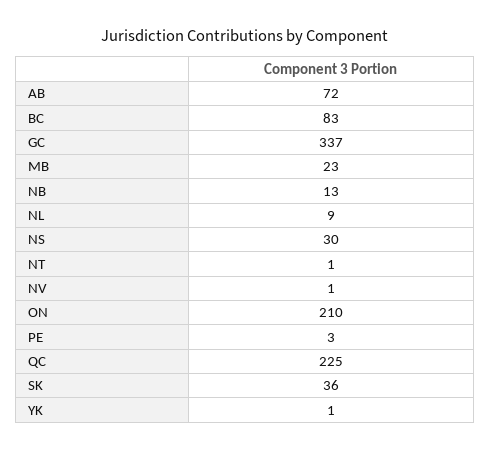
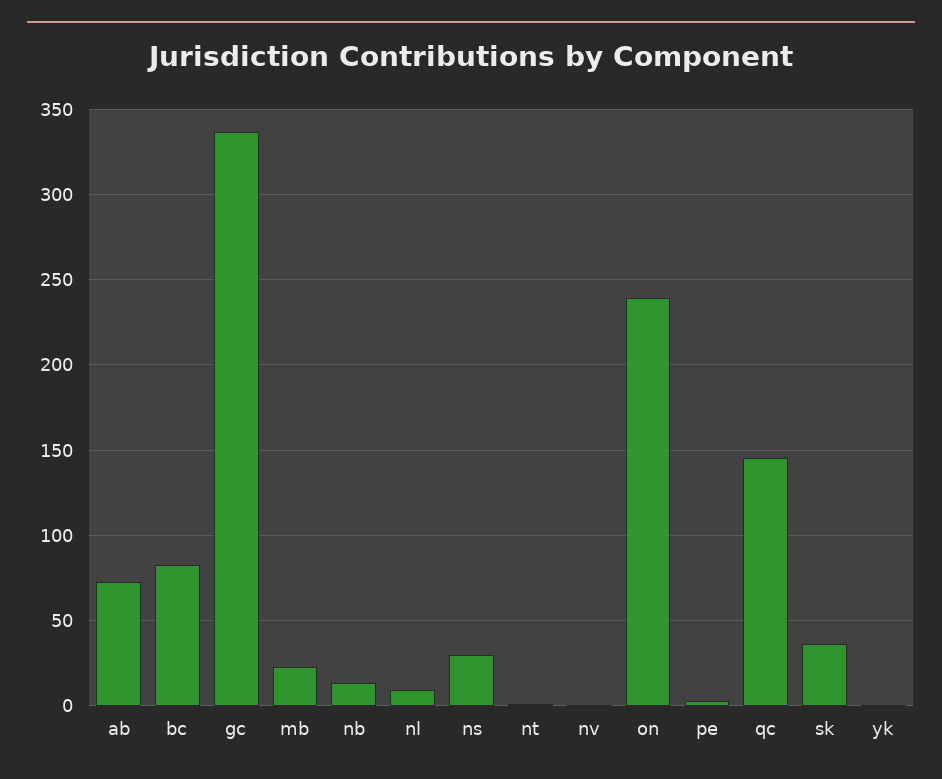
ON: 210 -> 240
QC: 225 -> 145

